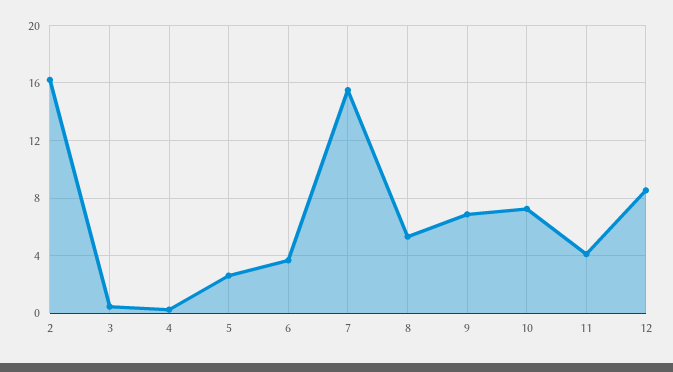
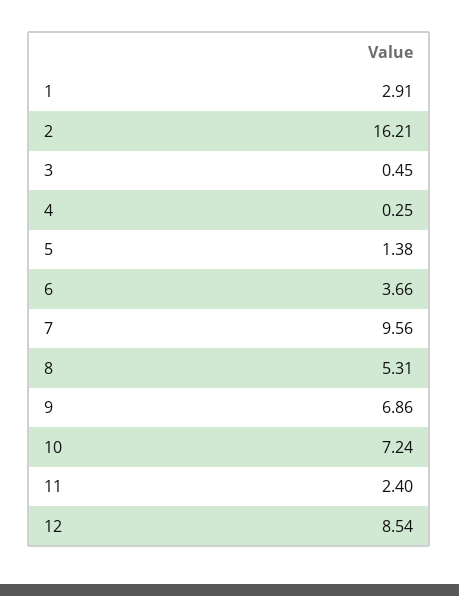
5: 2.5 -> 1.38
7: 15.5 -> 9.56
11: 4 -> 2.4
1: none -> 2.91

